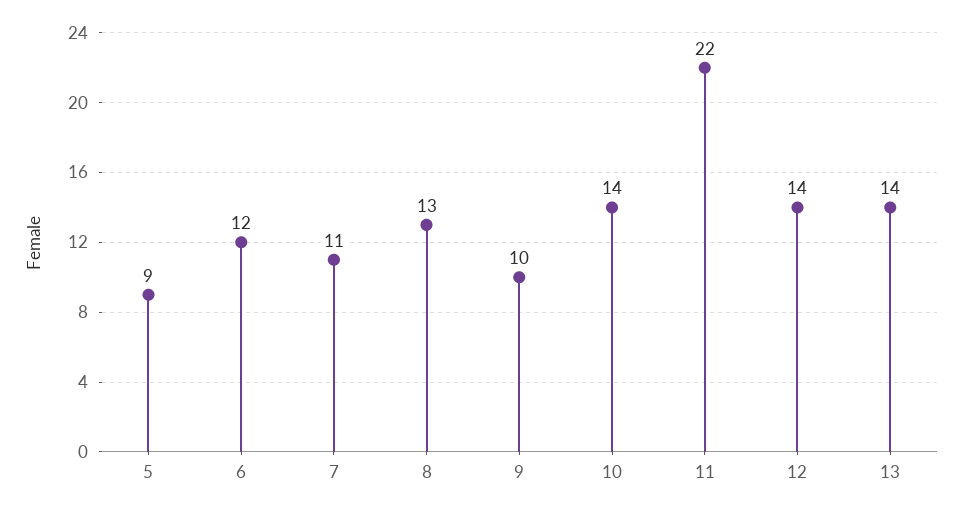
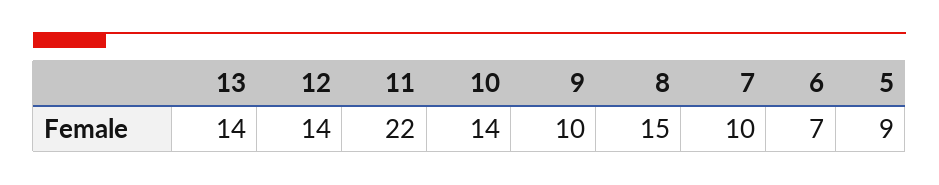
6: 12 -> 7
7: 11 -> 10
8: 13 -> 15

